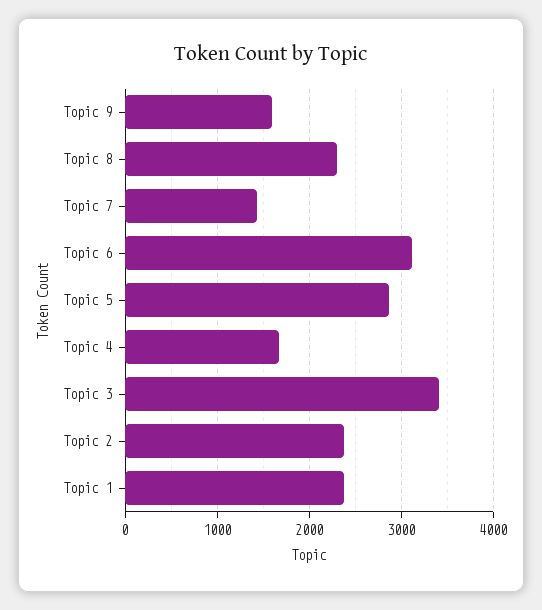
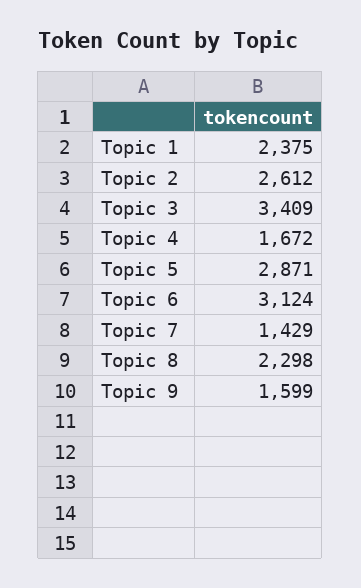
Topic 2: 2400 -> 2612

